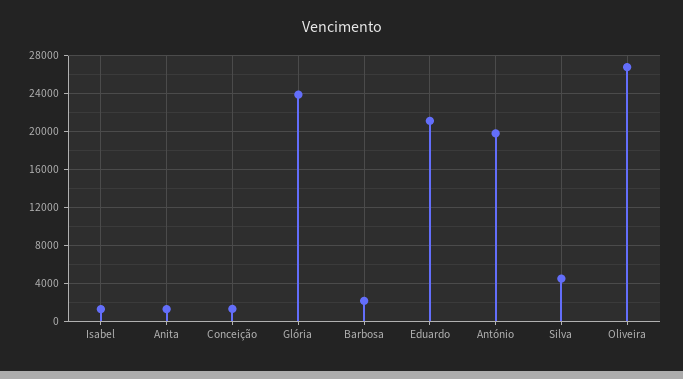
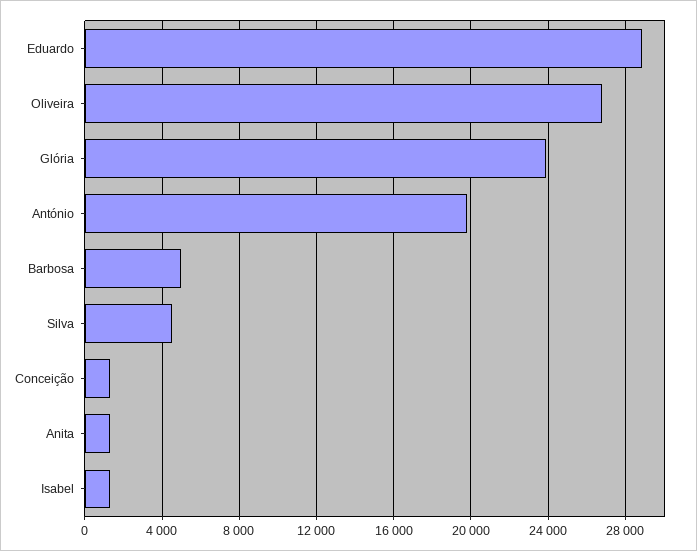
Barbosa: 2000 -> 5000
Eduardo: 21000 -> 29000

